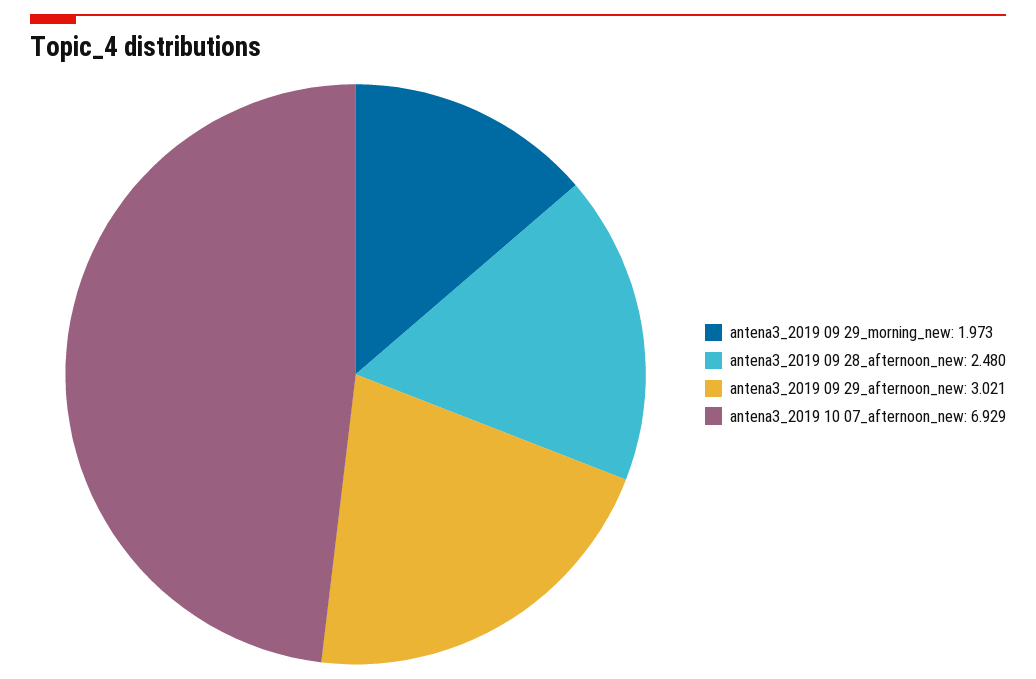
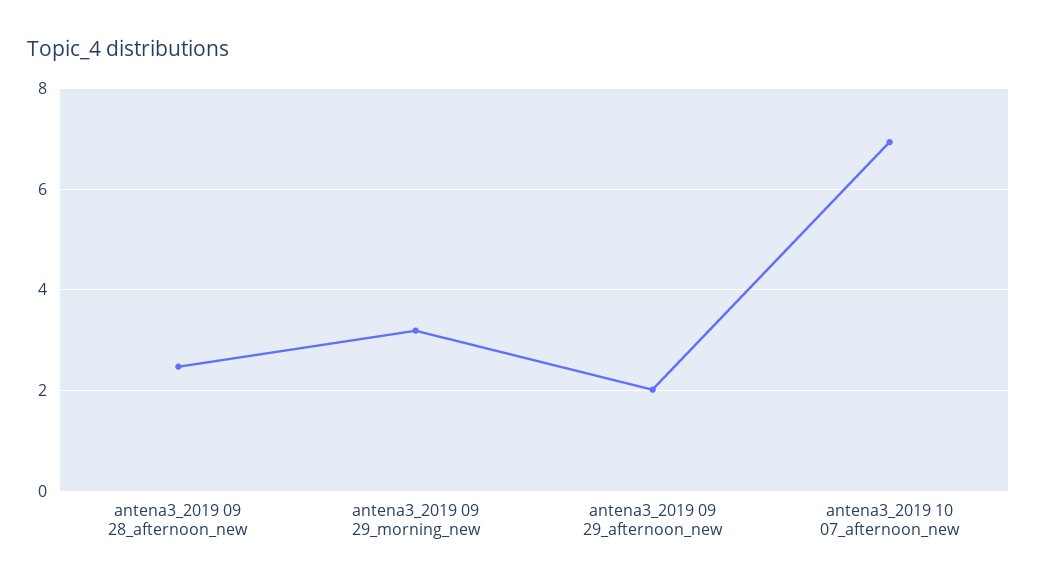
antena3_2019 09 29_morning_new: 1.973 -> 3.2
antena3_2019 09 29_afternoon_new: 3.021 -> 2

